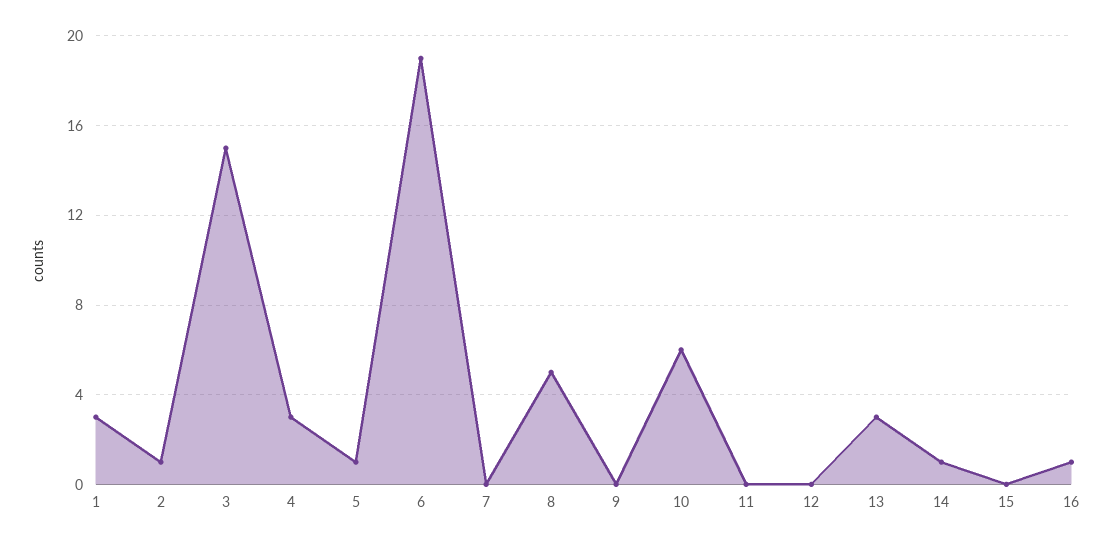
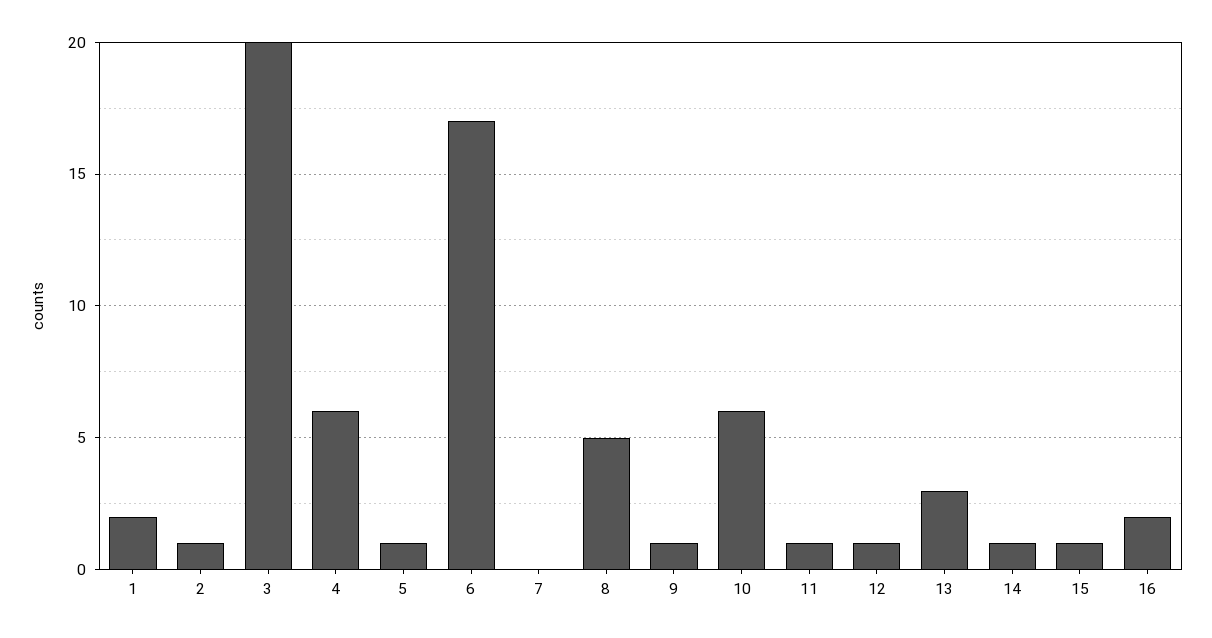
1: 3 -> 2
3: 15 -> 20
4: 3 -> 6
6: 19 -> 17
9: 0 -> 1
11: 0 -> 1
12: 0 -> 1
15: 0 -> 1
16: 1 -> 2

